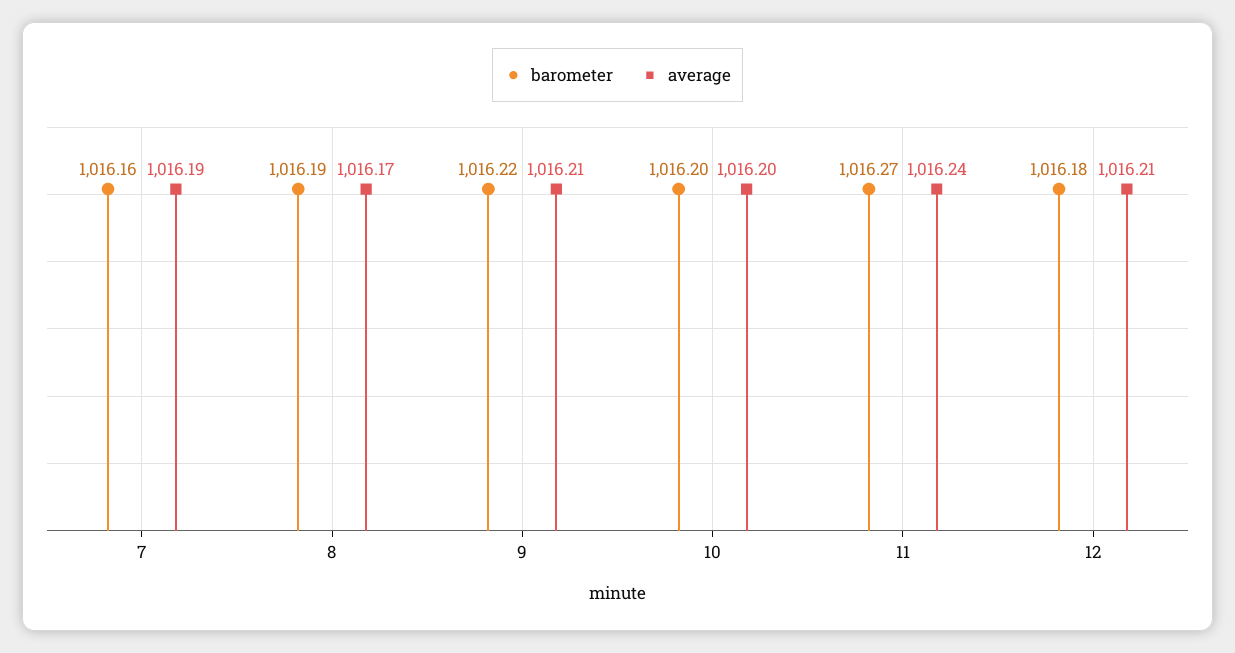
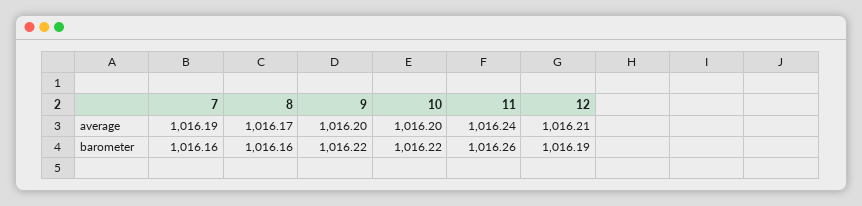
barometer, 8: 1016.19 -> 1016.16
average, 9: 1016.21 -> 1016.2
barometer, 10: 1016.2 -> 1016.22
barometer, 11: 1016.27 -> 1016.26
barometer, 12: 1016.18 -> 1016.19

